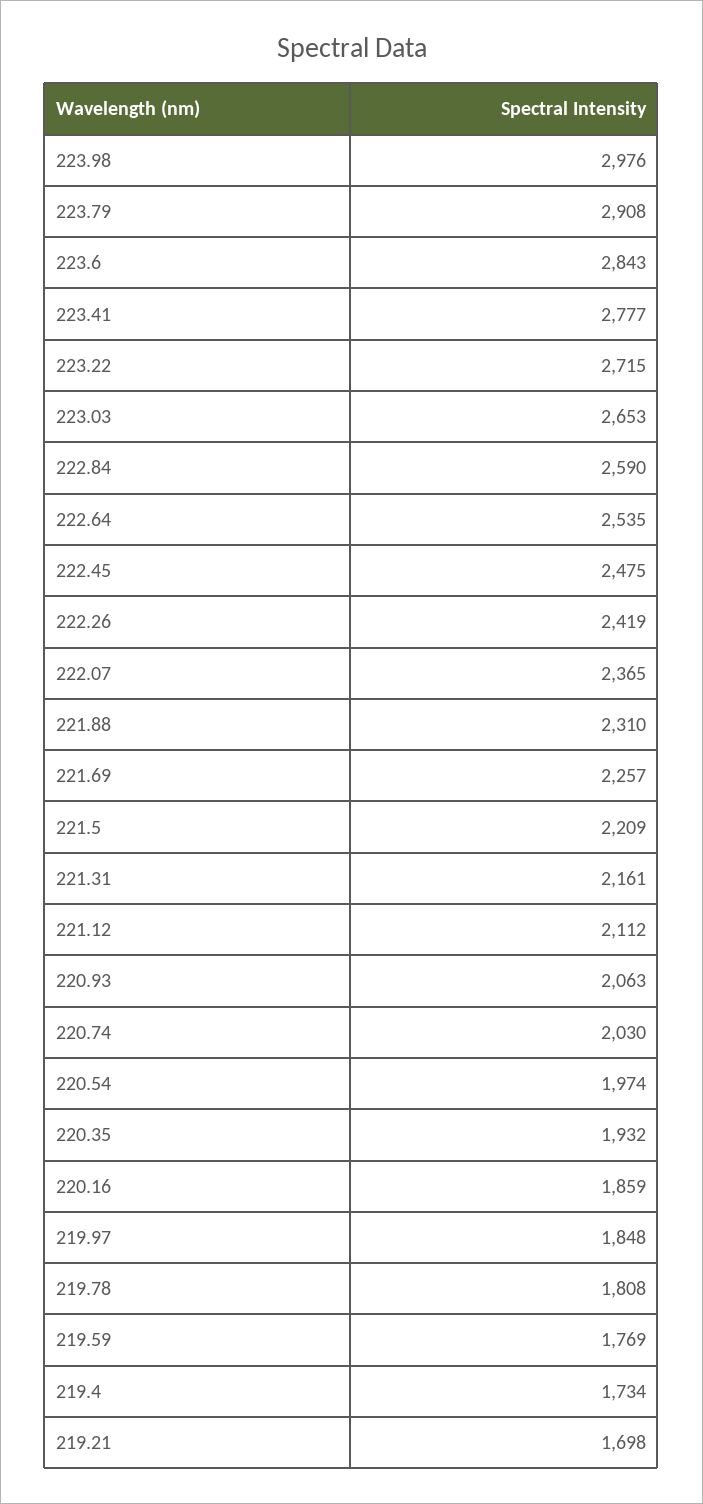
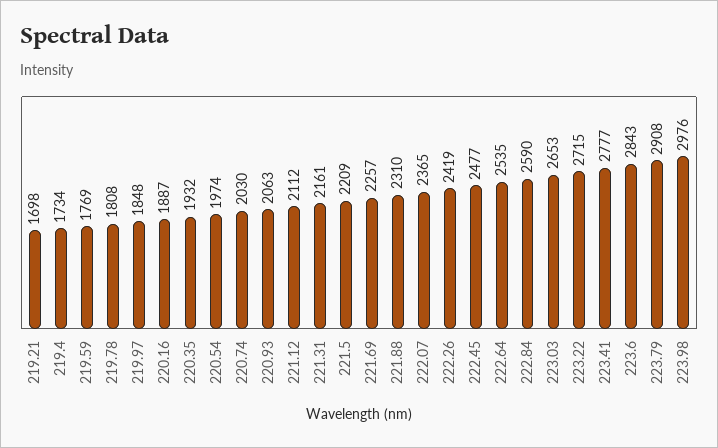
222.45: 2475 -> 2477
220.16: 1859 -> 1887

